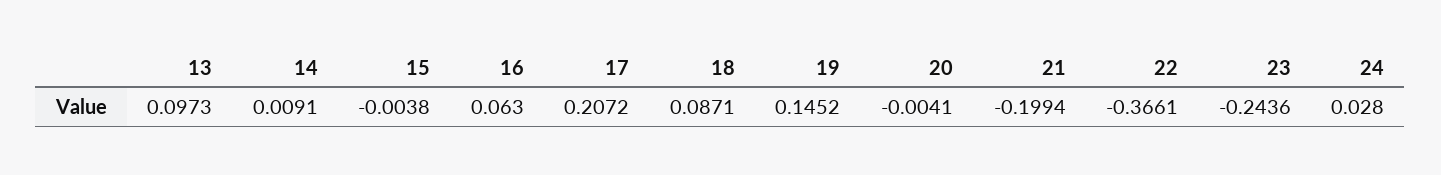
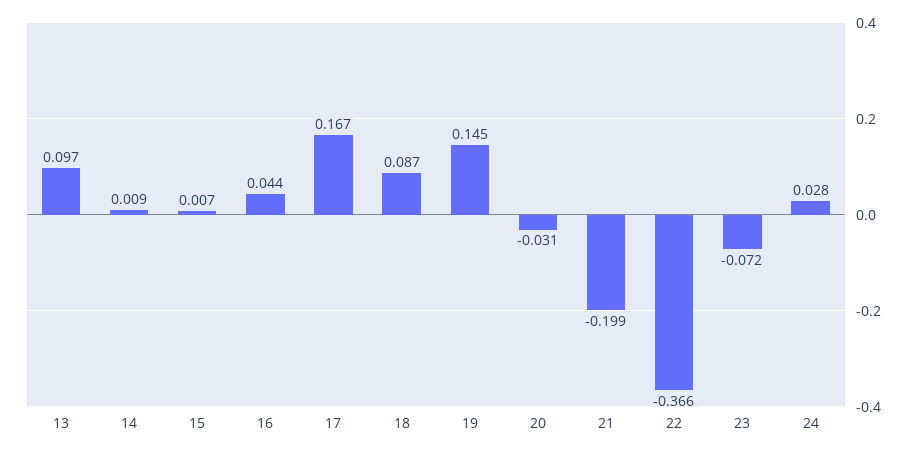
15: -0.0038 -> 0.007
16: 0.063 -> 0.044
17: 0.2072 -> 0.167
20: -0.0041 -> -0.031
23: -0.2436 -> -0.072

